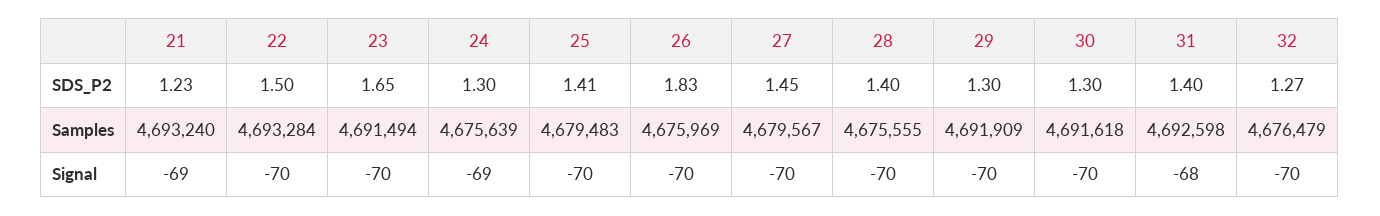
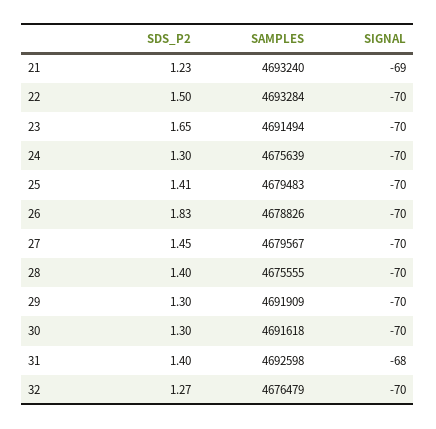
26, Samples: 4675969 -> 4678826
24, Signal: -69 -> -70

